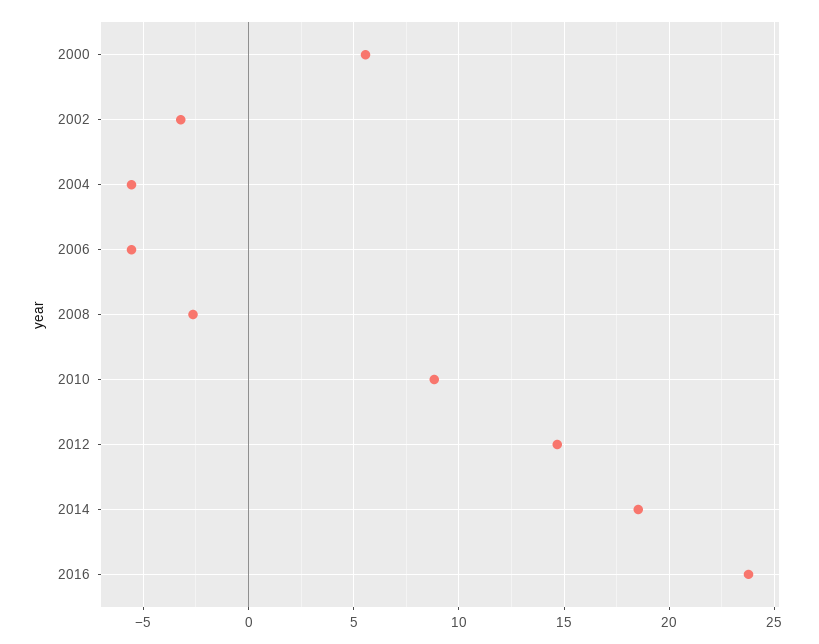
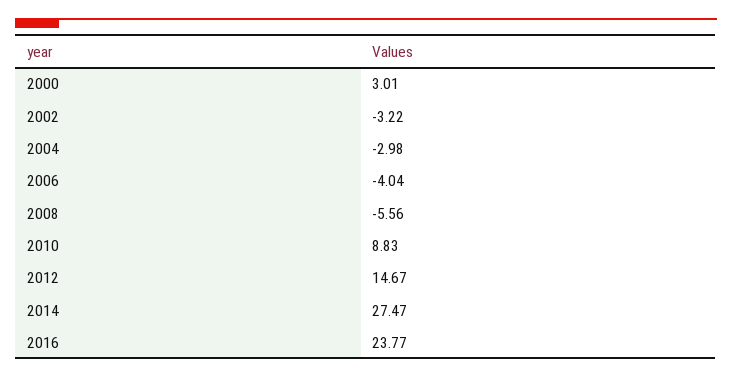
2000: 5.5 -> 3.01
2004: -5.5 -> -2.98
2006: -5.5 -> -4.04
2008: -2.5 -> -5.56
2014: 18.5 -> 27.47

